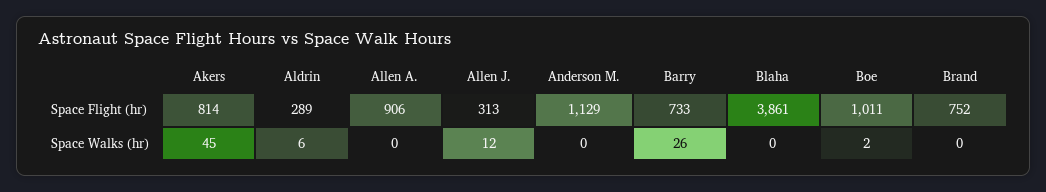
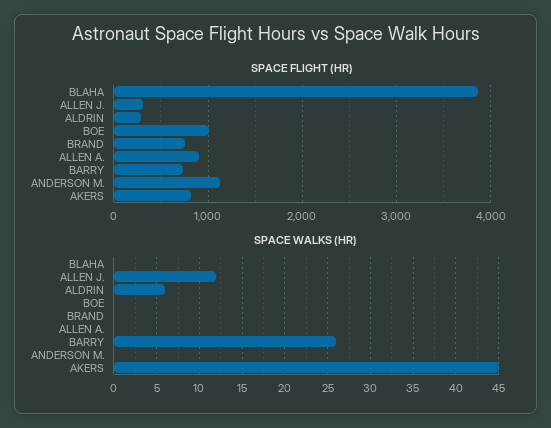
Space Walks (hr), Boe: 2 -> 0

